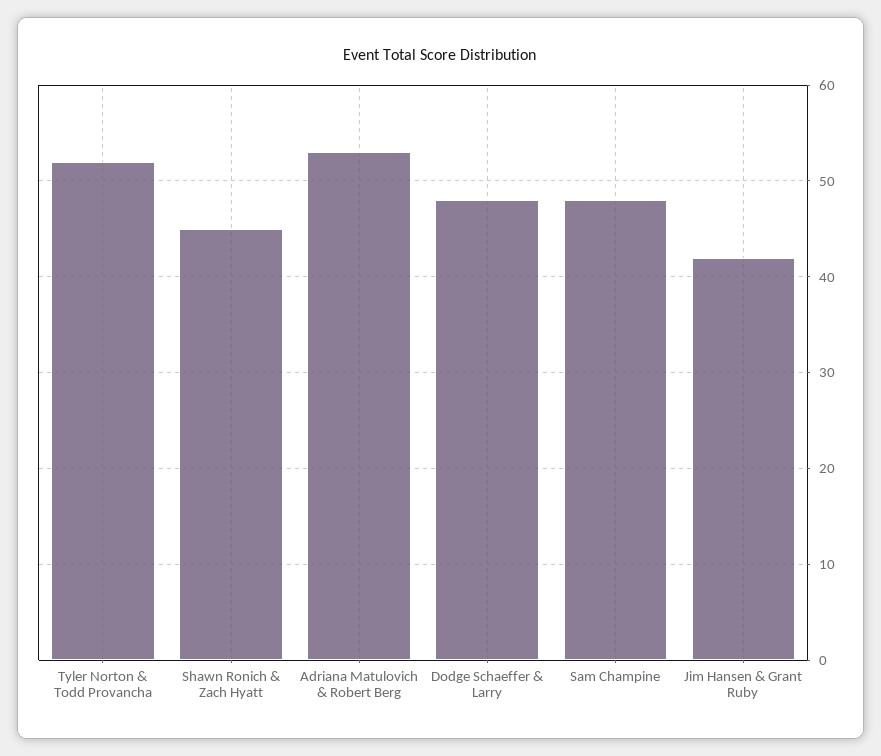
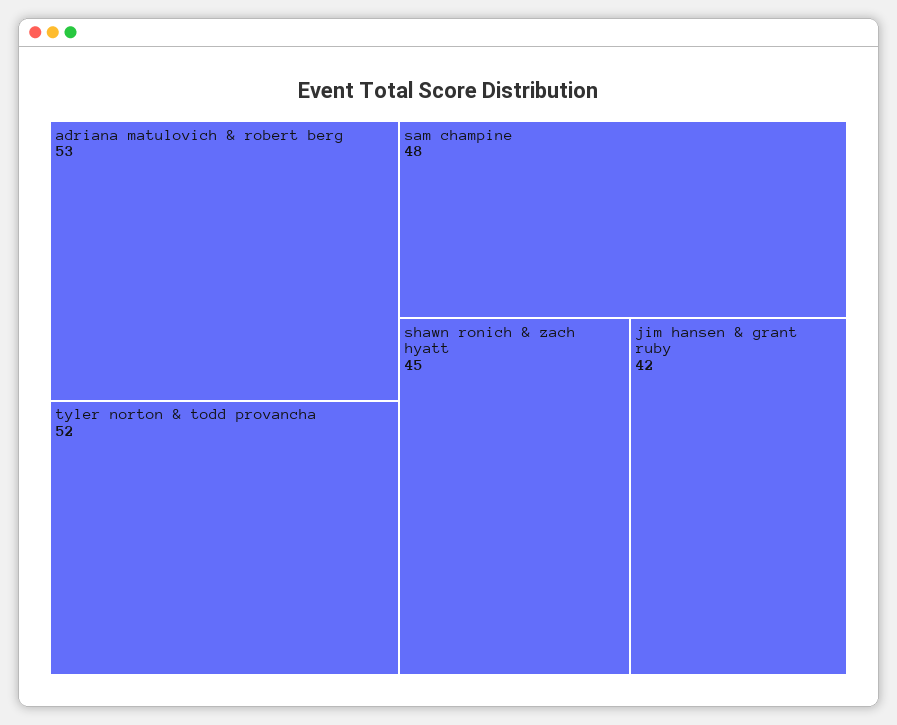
Dodge Schaeffer & Larry: 48 -> none

